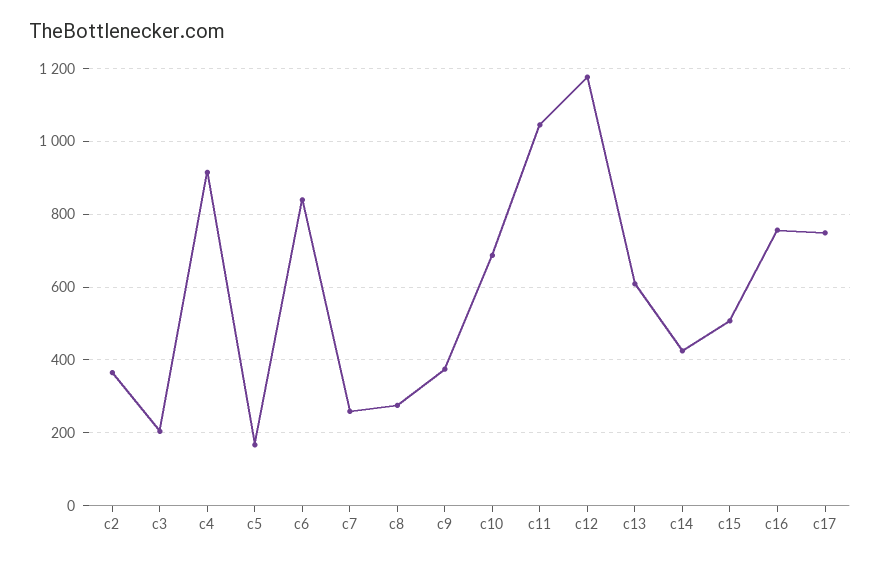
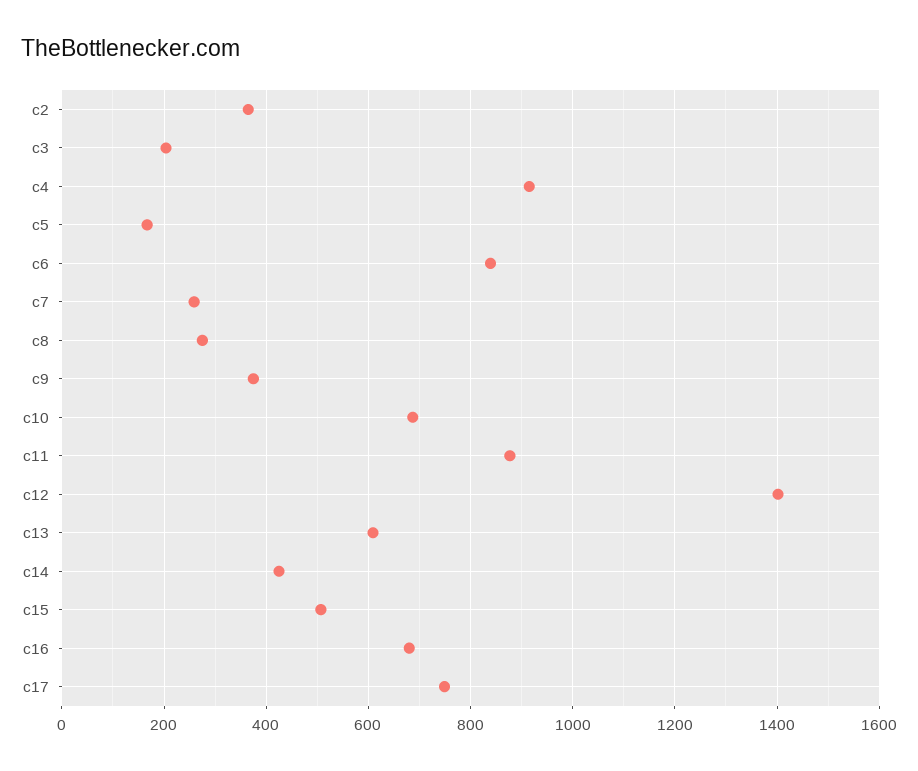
c11: 1040 -> 880
c12: 1180 -> 1400
c16: 760 -> 680

